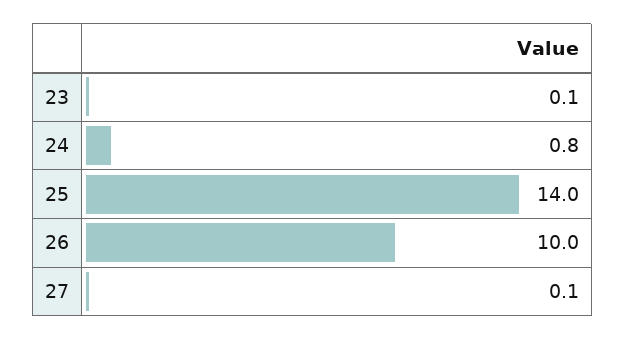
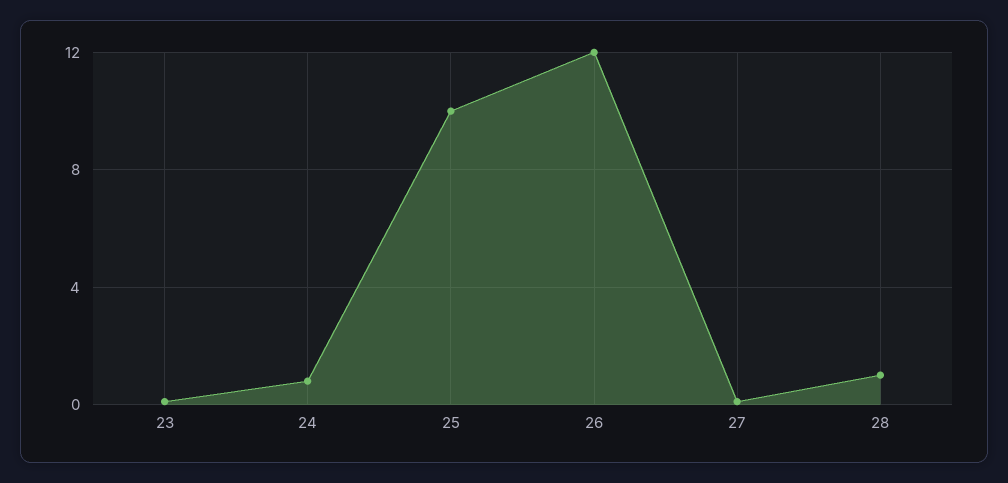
25: 14 -> 10
26: 10 -> 12
28: none -> 1

